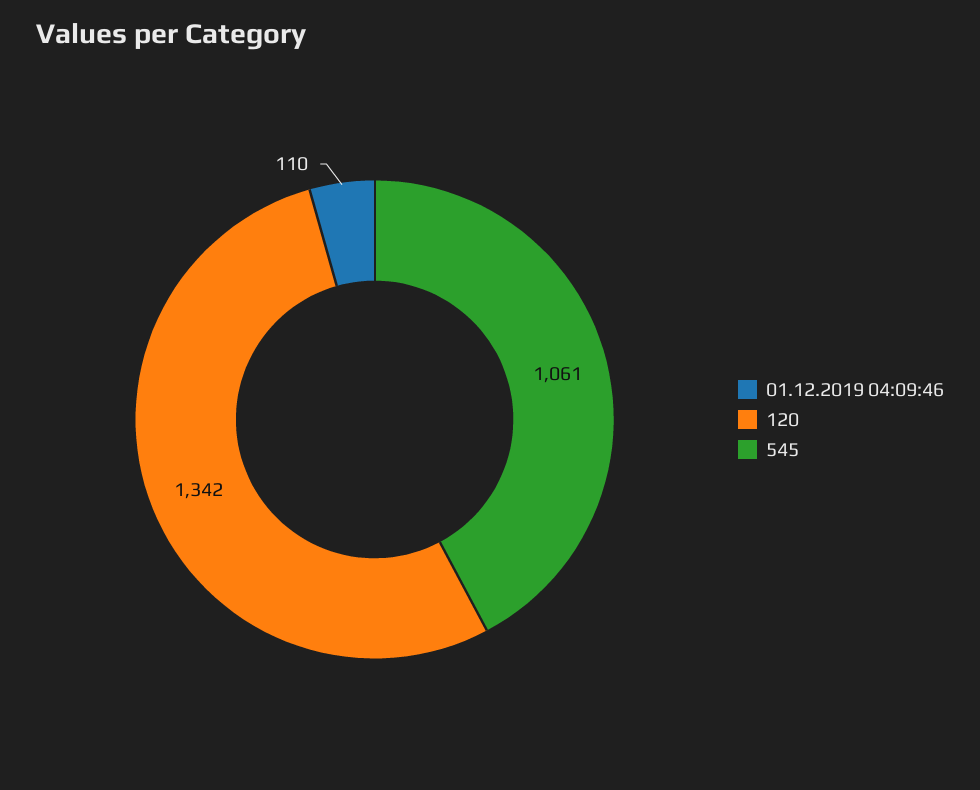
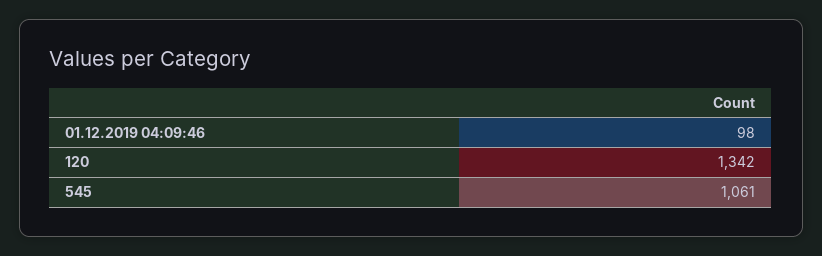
01.12.2019 04:09:46: 110 -> 98

